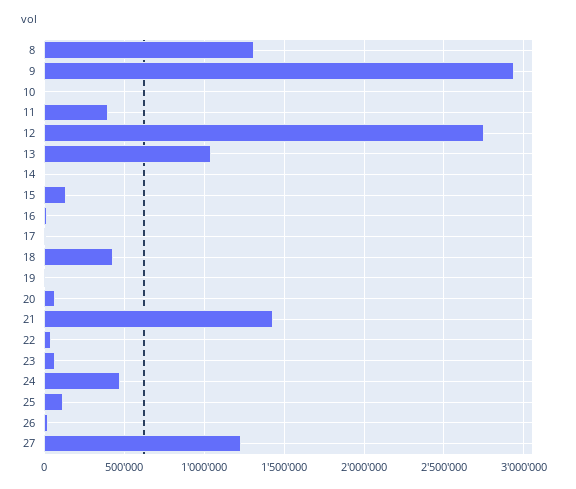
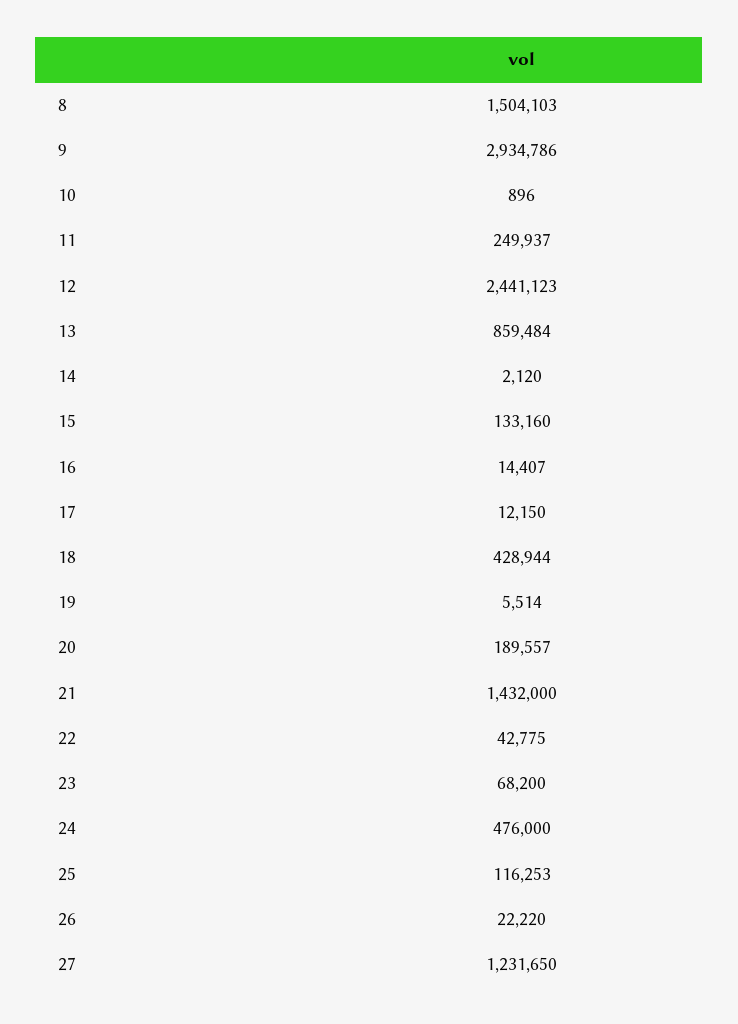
8: 1300000 -> 1504103
11: 400000 -> 249937
12: 2750000 -> 2441123
13: 1050000 -> 859484
20: 50000 -> 189557

